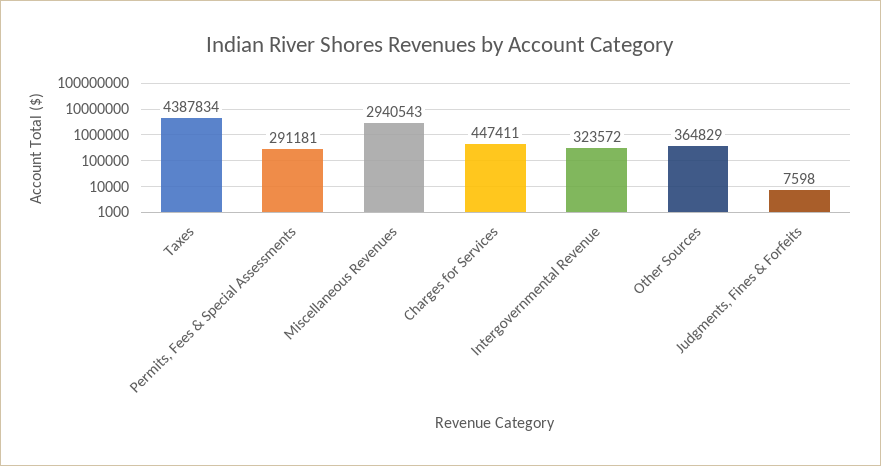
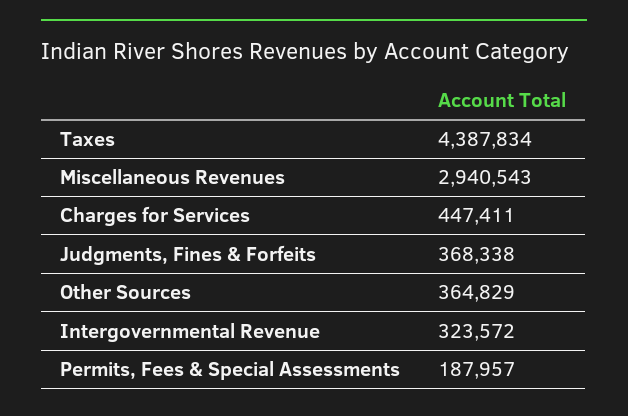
Permits, Fees & Special Assessments: 291181 -> 187957
Judgments, Fines & Forfeits: 7598 -> 368338

